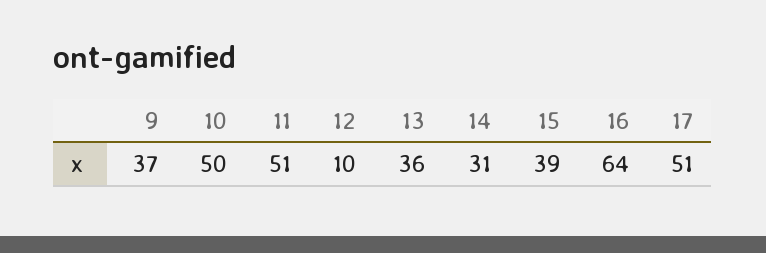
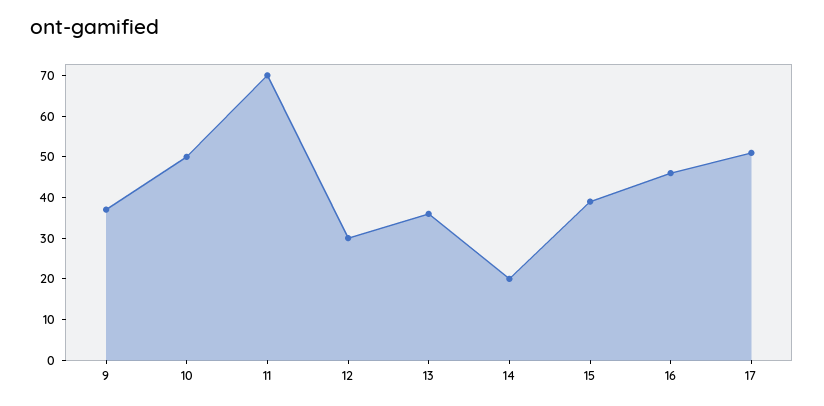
11: 51 -> 70
12: 10 -> 30
14: 31 -> 20
16: 64 -> 45

